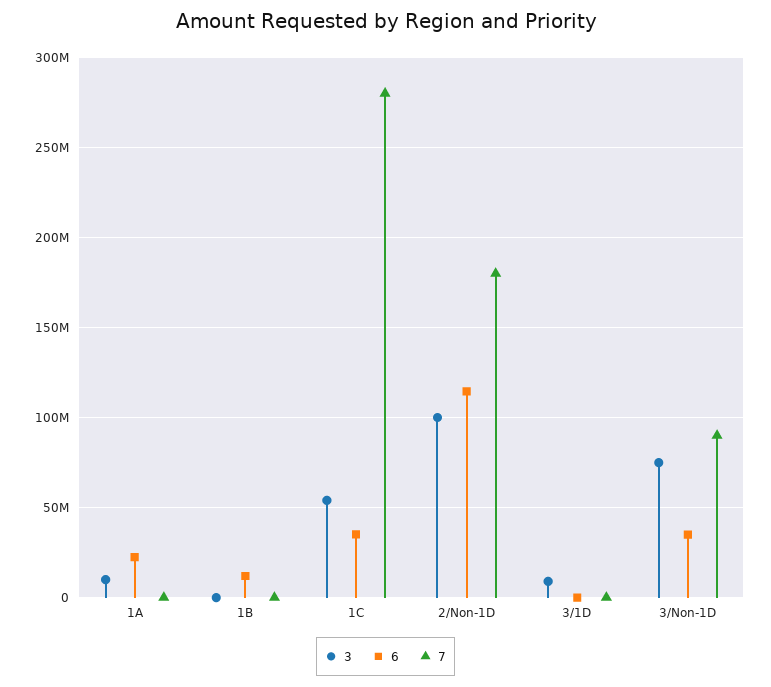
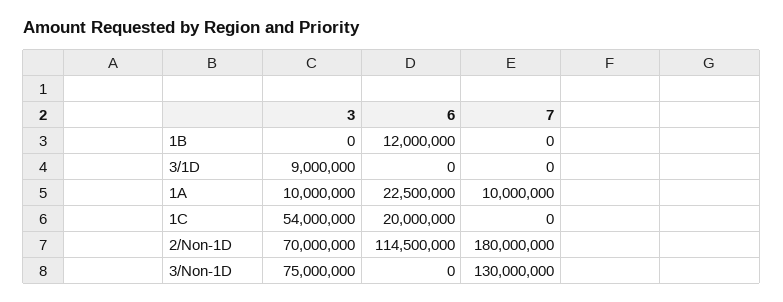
7, 1A: 0 -> 10000000
6, 1C: 35000000 -> 20000000
7, 1C: 280000000 -> 0
3, 2/Non-1D: 100000000 -> 70000000
6, 3/Non-1D: 35000000 -> 0
7, 3/Non-1D: 90000000 -> 130000000

